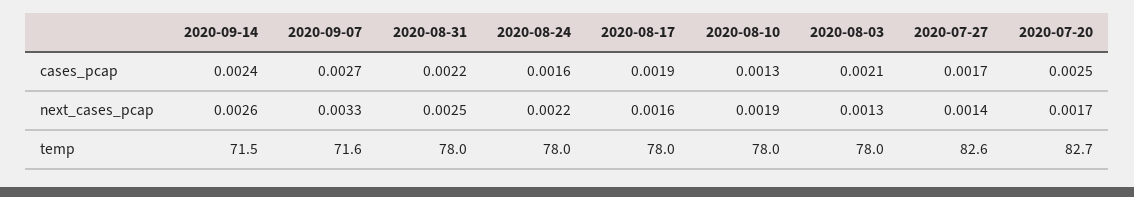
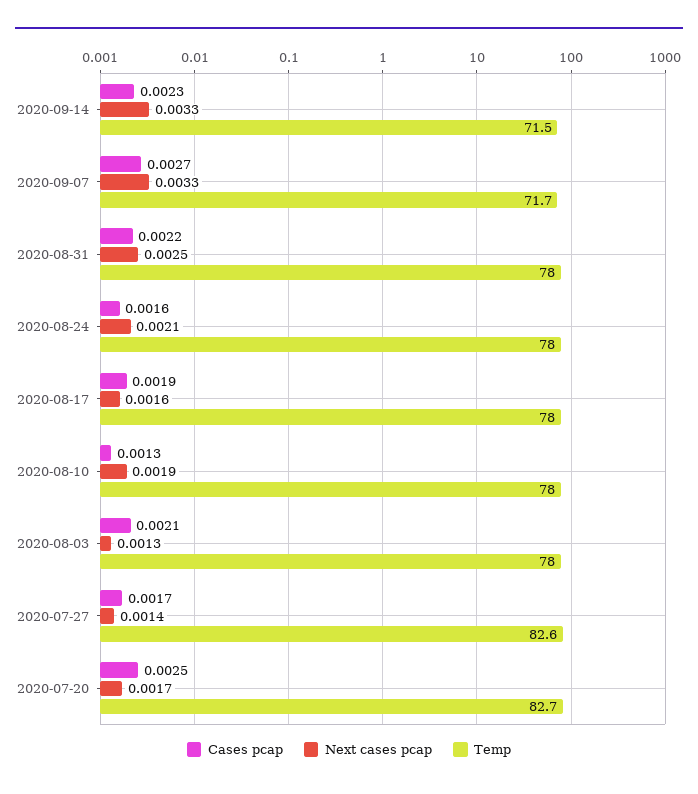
cases_pcap, 2020-09-14: 0.0024 -> 0.0023
next_cases_pcap, 2020-09-14: 0.0026 -> 0.0033
next_cases_pcap, 2020-08-24: 0.0022 -> 0.0021
temp, 2020-09-07: 71.6 -> 71.7

